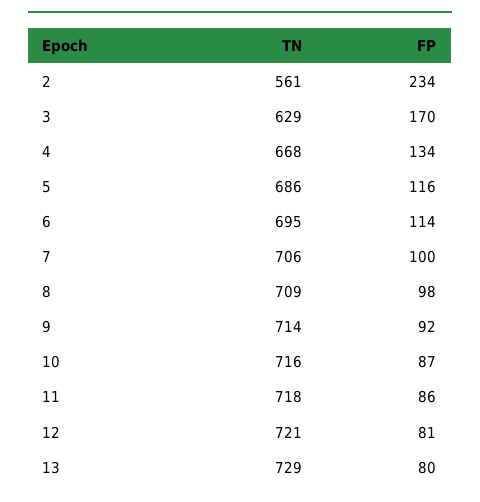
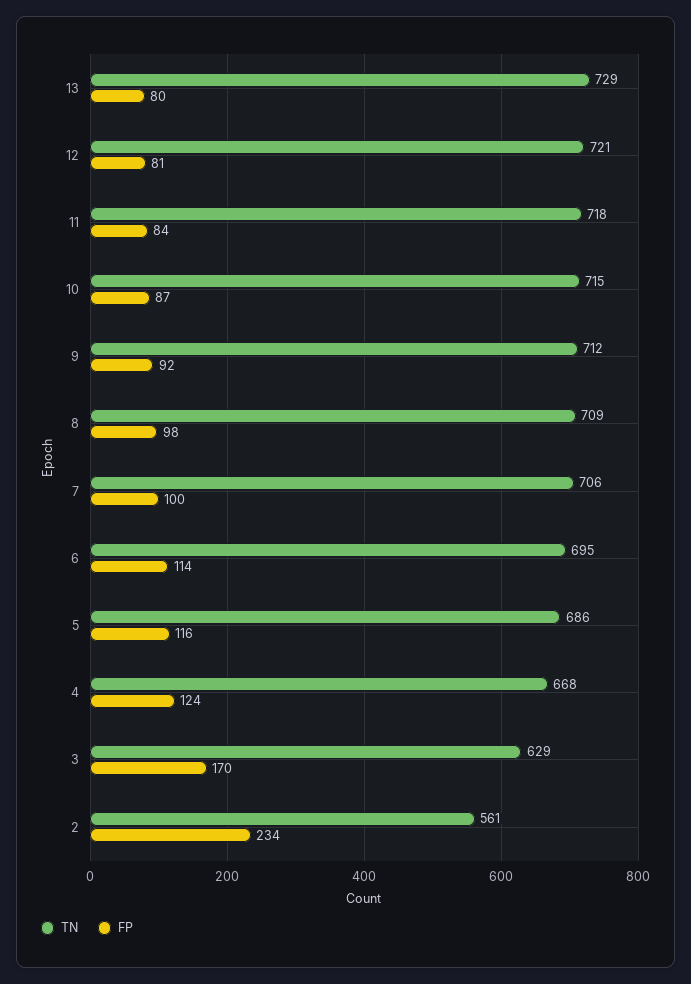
FP, 4: 134 -> 124
TN, 9: 714 -> 712
TN, 10: 716 -> 715
FP, 11: 86 -> 84

